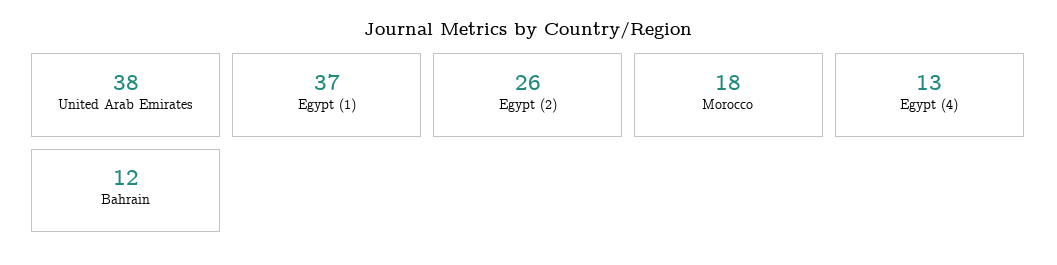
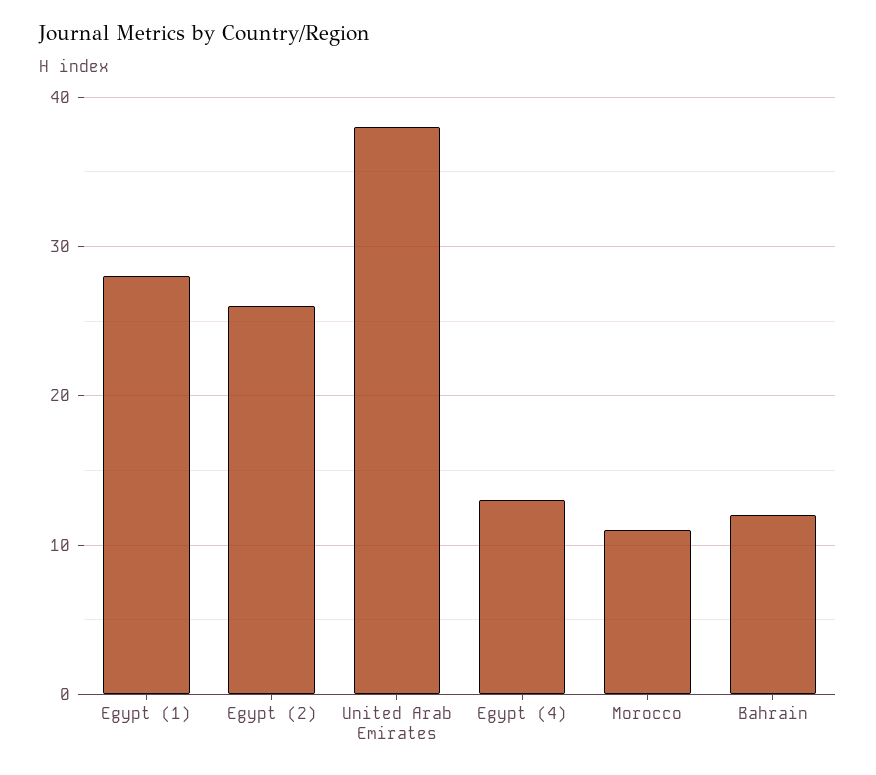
Egypt (1): 37 -> 28
Morocco: 18 -> 11

